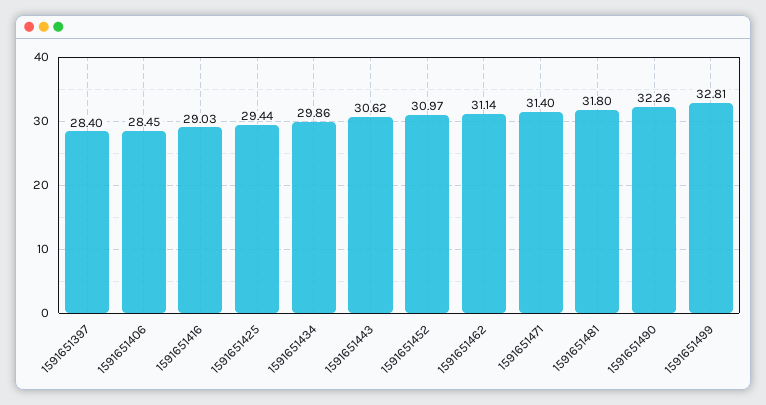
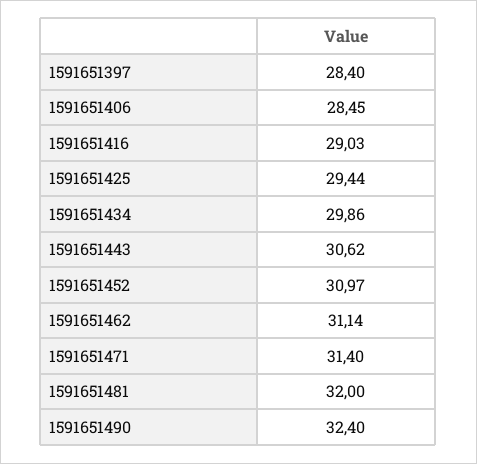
1591651481: 31.8 -> 32
1591651490: 32.26 -> 32.4
1591651499: 32.81 -> none

